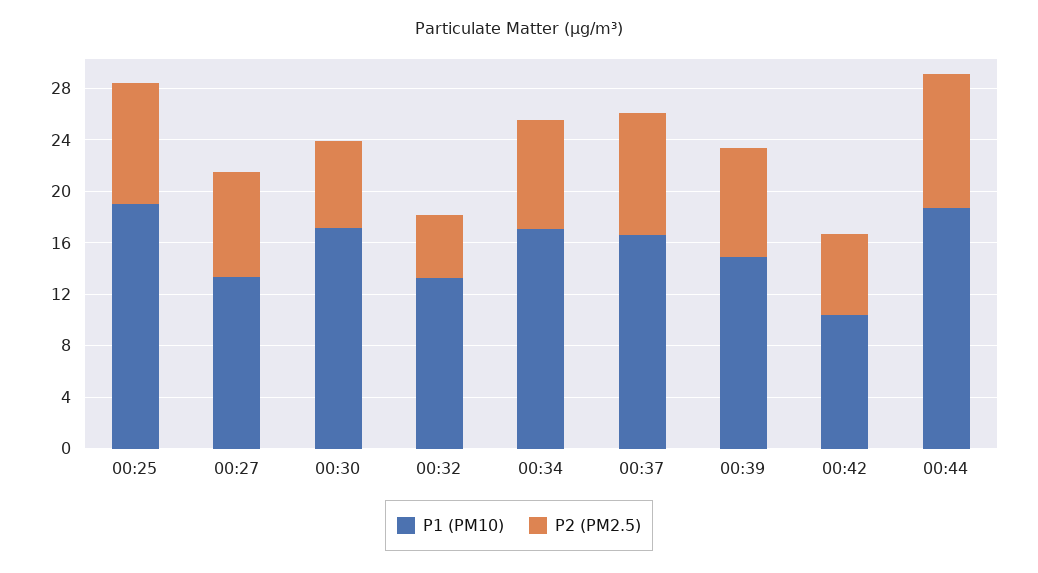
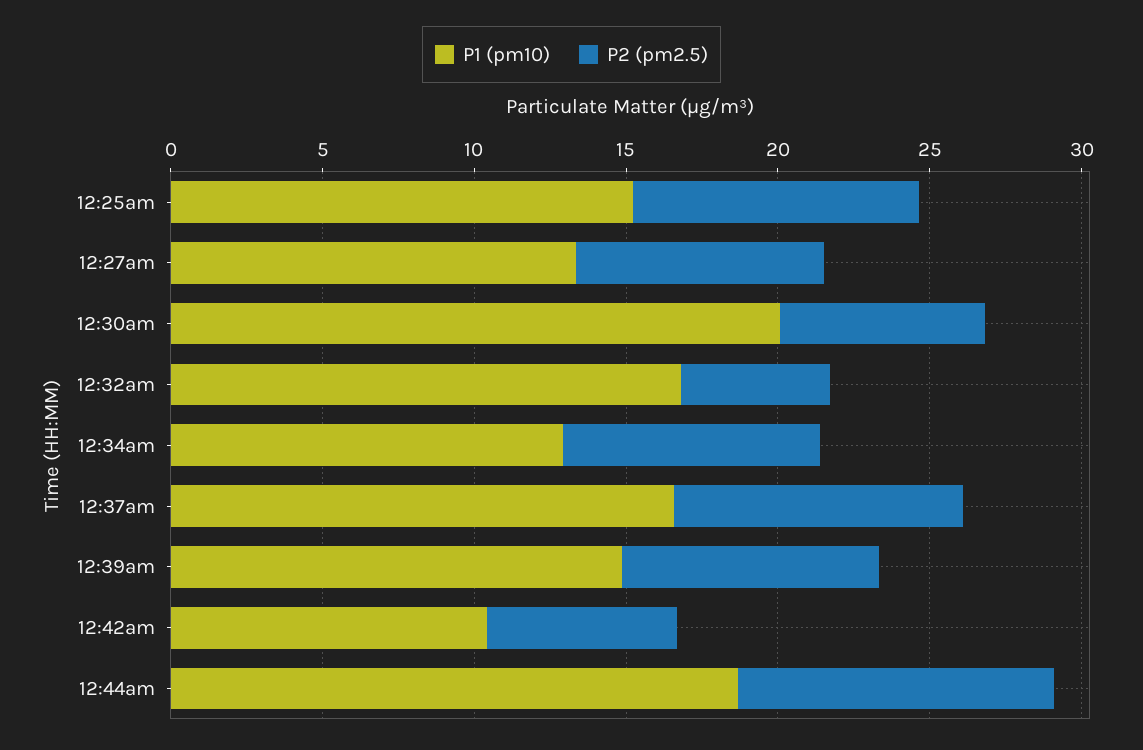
P1 (PM10), 00:25: 19 -> 15
P1 (PM10), 00:30: 17 -> 20
P1 (PM10), 00:32: 13 -> 17
P1 (PM10), 00:34: 17 -> 13

